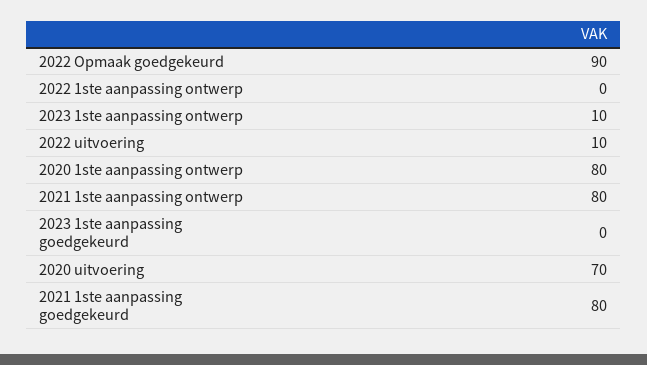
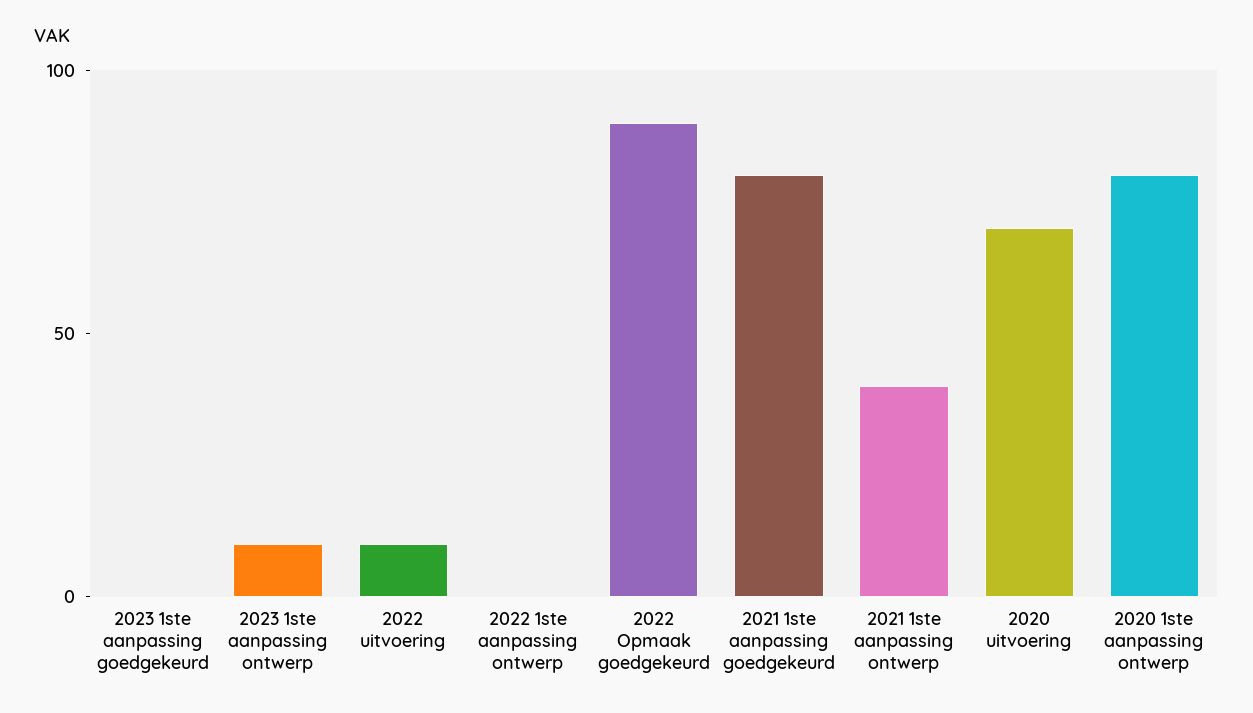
2021 1ste aanpassing ontwerp: 80 -> 40

